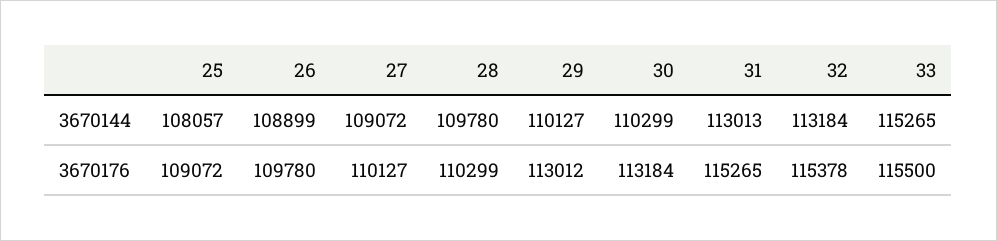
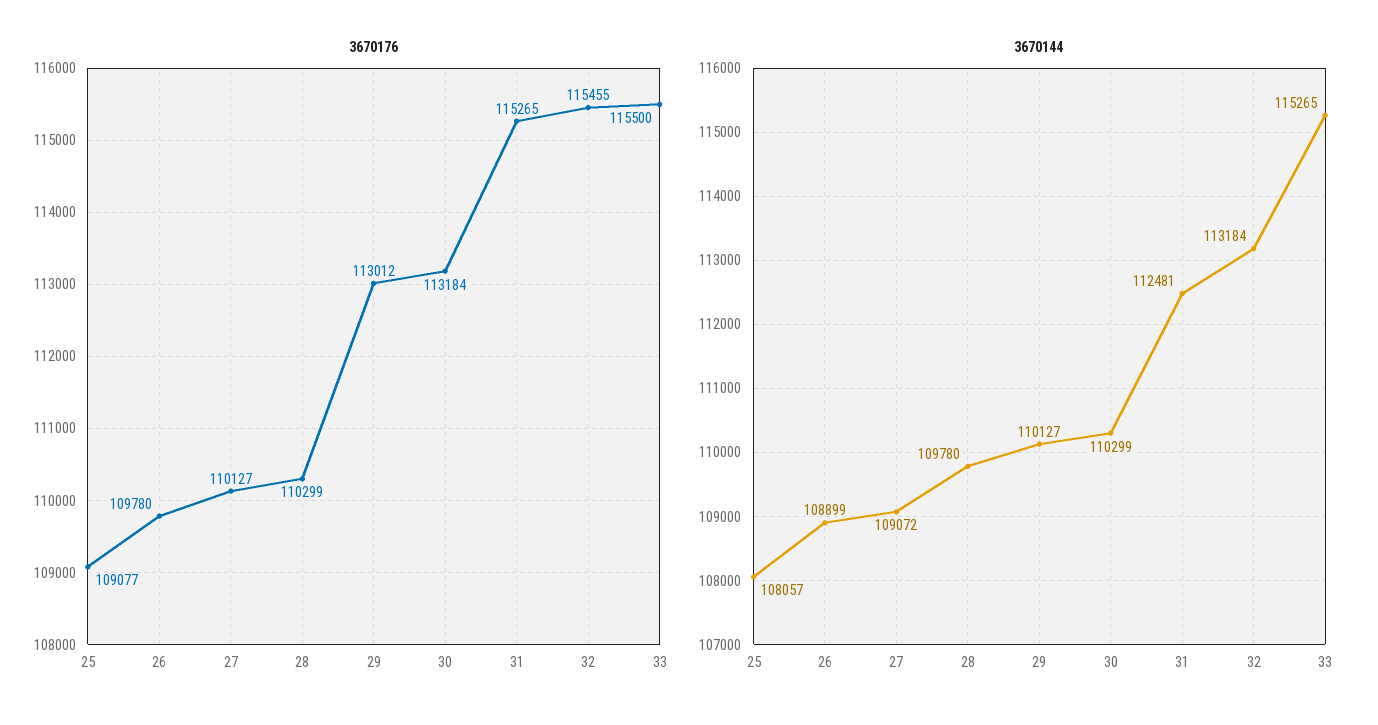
3670144, 31: 113013 -> 112481
3670176, 25: 109072 -> 109077
3670176, 32: 115378 -> 115455

